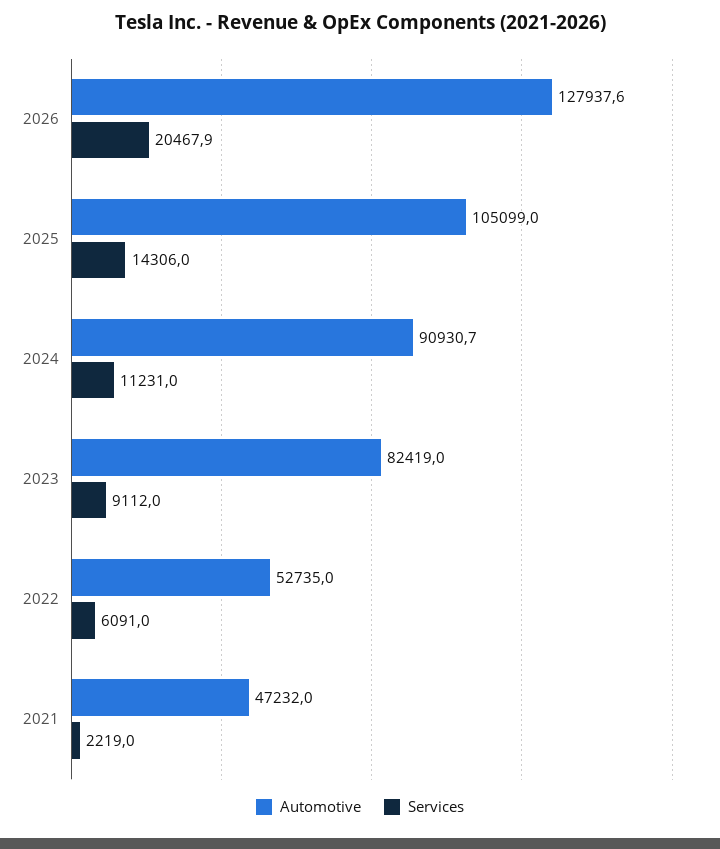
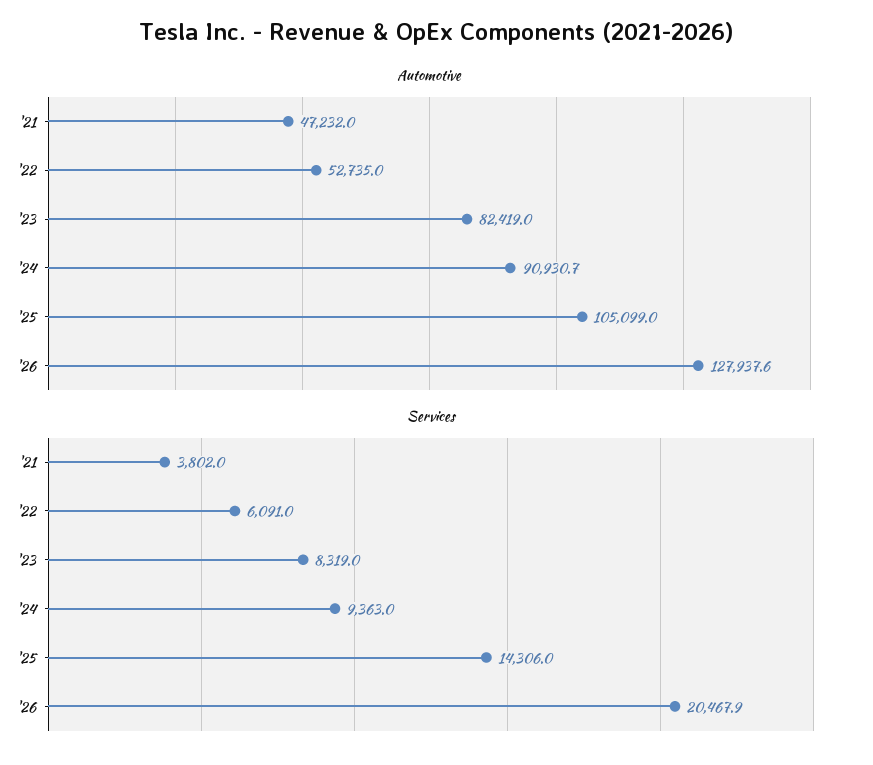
Services, 2024: 11231 -> 9363
Services, 2023: 9112 -> 8319
Services, 2021: 2219 -> 3802

